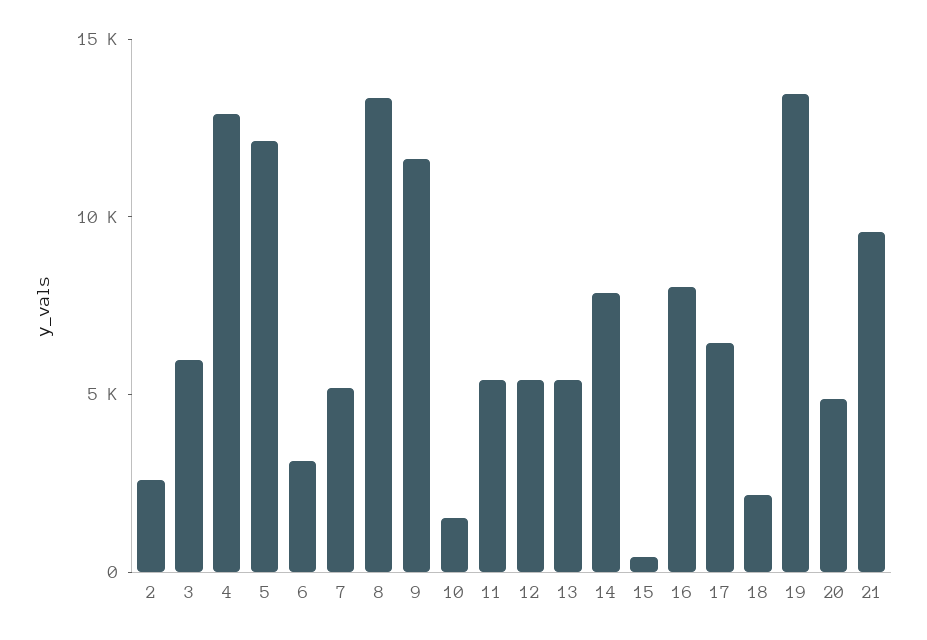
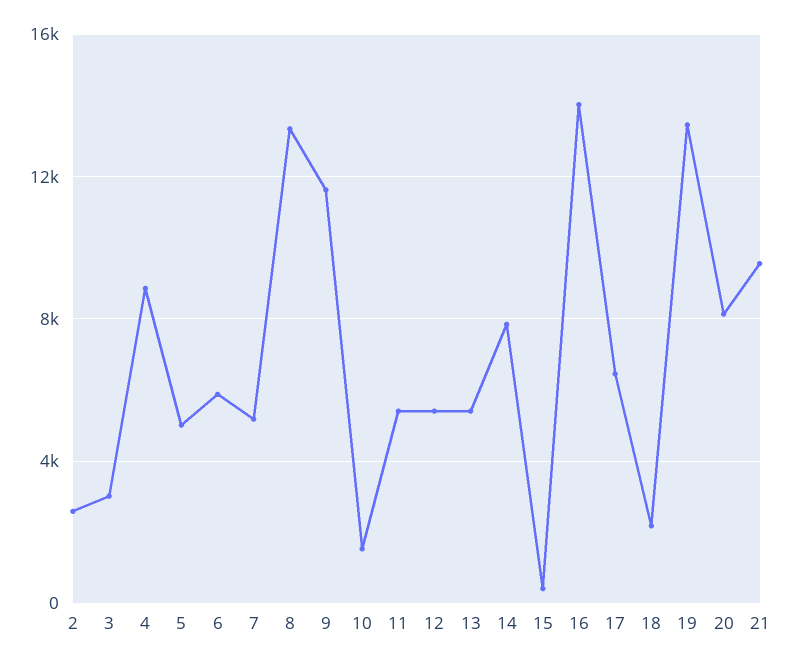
3: 6000 -> 3000
4: 13000 -> 9000
5: 12000 -> 5000
6: 3000 -> 6000
16: 8000 -> 14000
20: 5000 -> 8000

